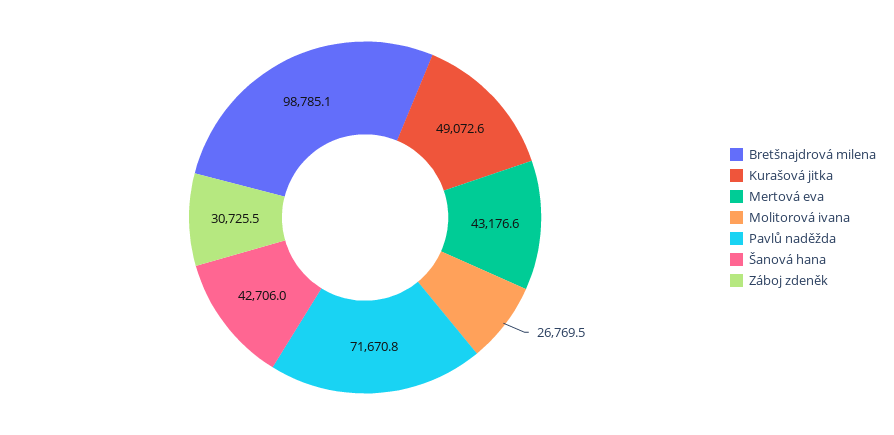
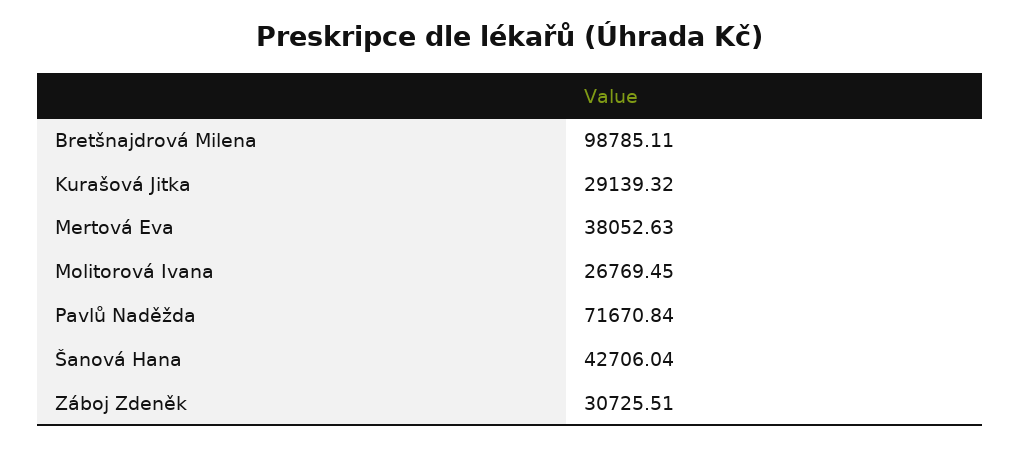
Kurašová jitka: 49072.6 -> 29139.32
Mertová eva: 43176.6 -> 38052.63

